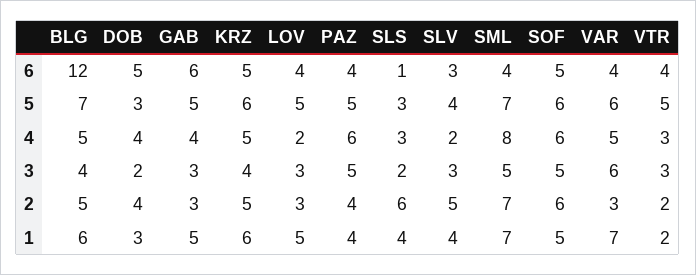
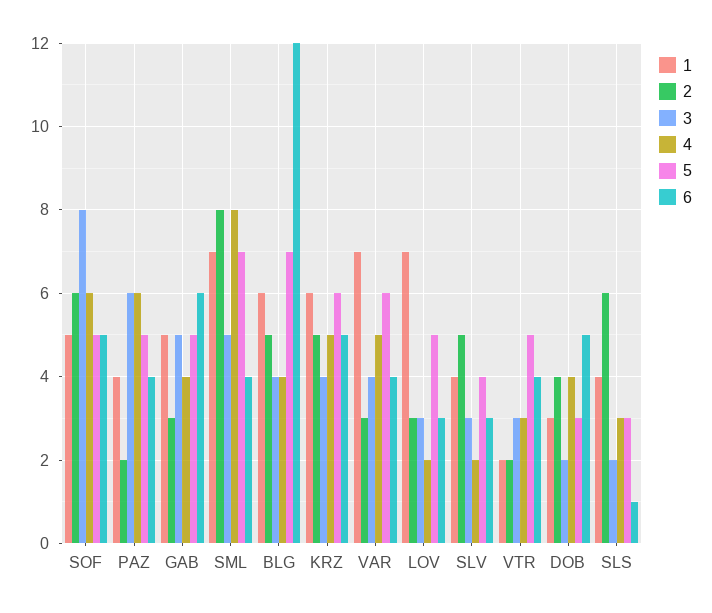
6, LOV: 4 -> 3
5, SOF: 6 -> 5
4, BLG: 5 -> 4
3, GAB: 3 -> 5
3, PAZ: 5 -> 6
3, SOF: 5 -> 8
3, VAR: 6 -> 4
2, PAZ: 4 -> 2
2, SML: 7 -> 8
1, LOV: 5 -> 7

